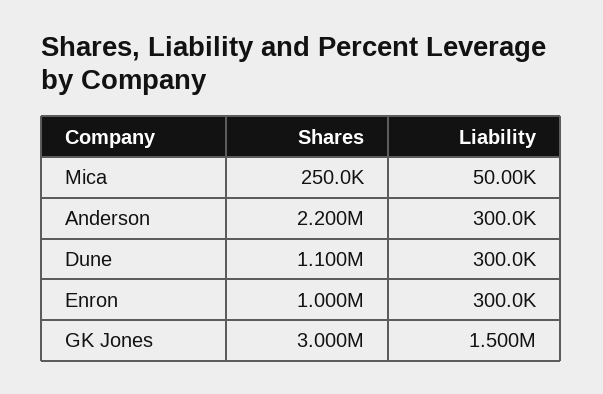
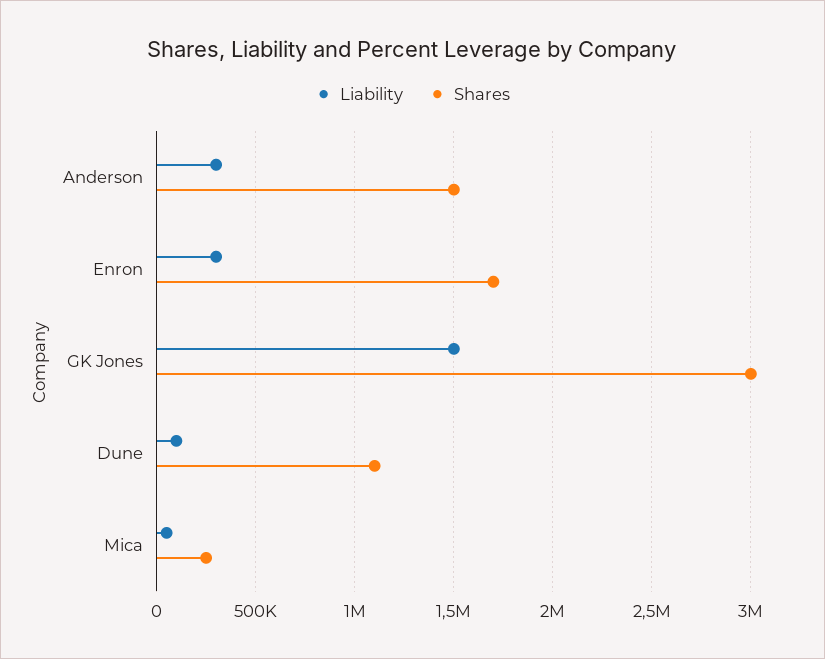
Shares, Anderson: 2200000 -> 1500000
Liability, Dune: 300000 -> 100000
Shares, Enron: 1000000 -> 1700000

